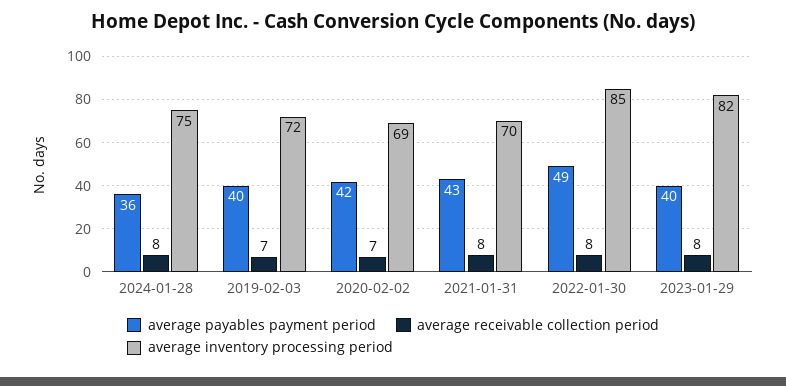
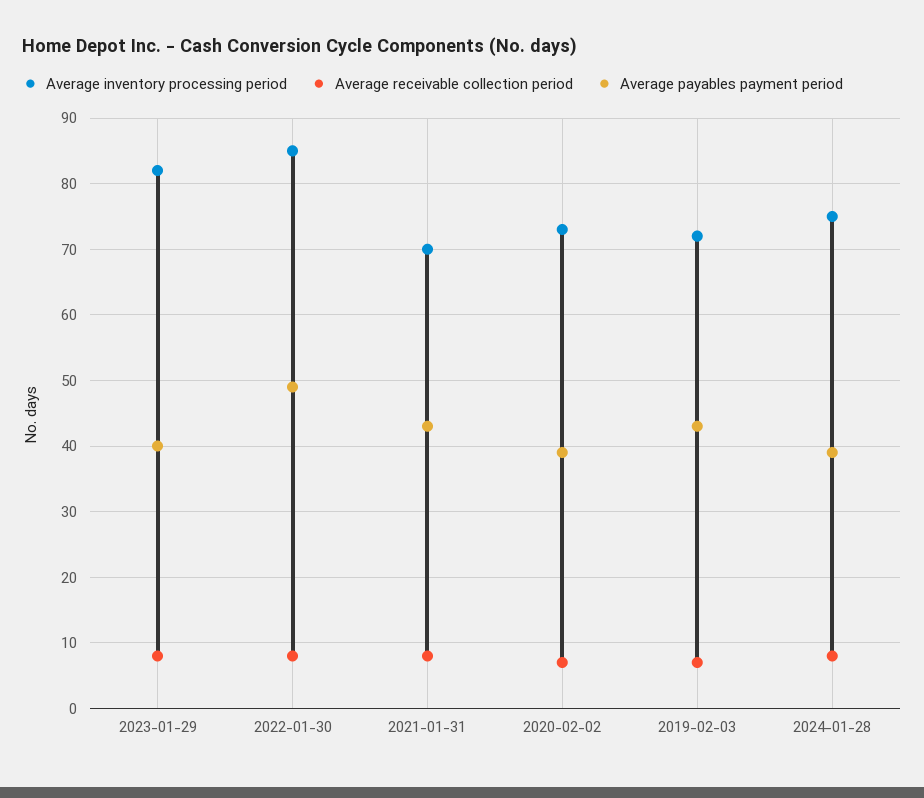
average payables payment period, 2024-01-28: 36 -> 39
average payables payment period, 2019-02-03: 40 -> 43
average payables payment period, 2020-02-02: 42 -> 39
average inventory processing period, 2020-02-02: 69 -> 73

